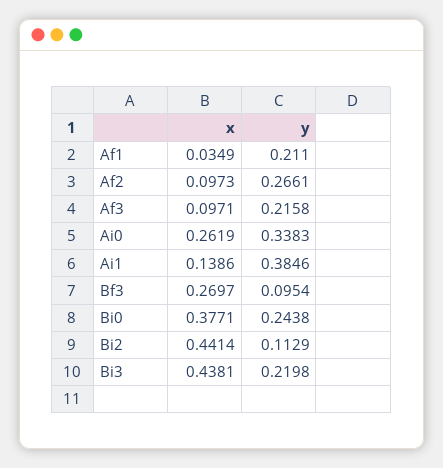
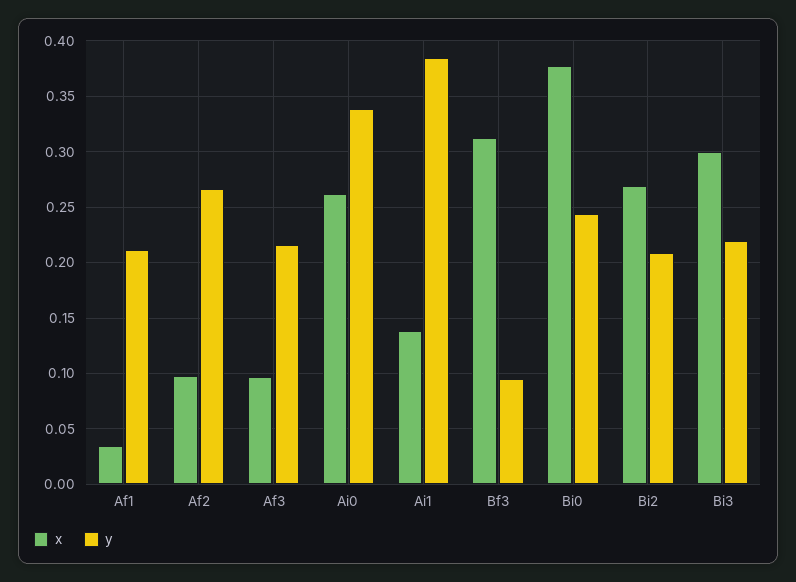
x, Bf3: 0.2697 -> 0.31
x, Bi2: 0.4414 -> 0.27
y, Bi2: 0.1129 -> 0.21
x, Bi3: 0.4381 -> 0.3

